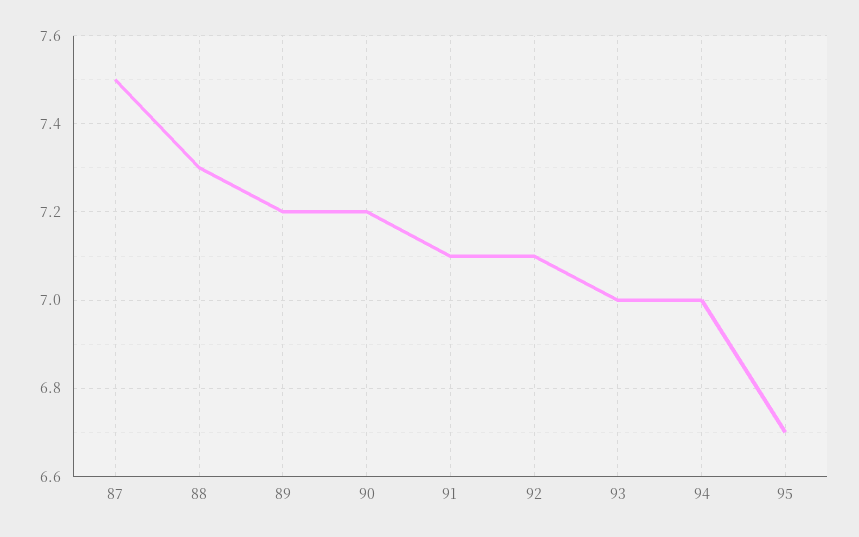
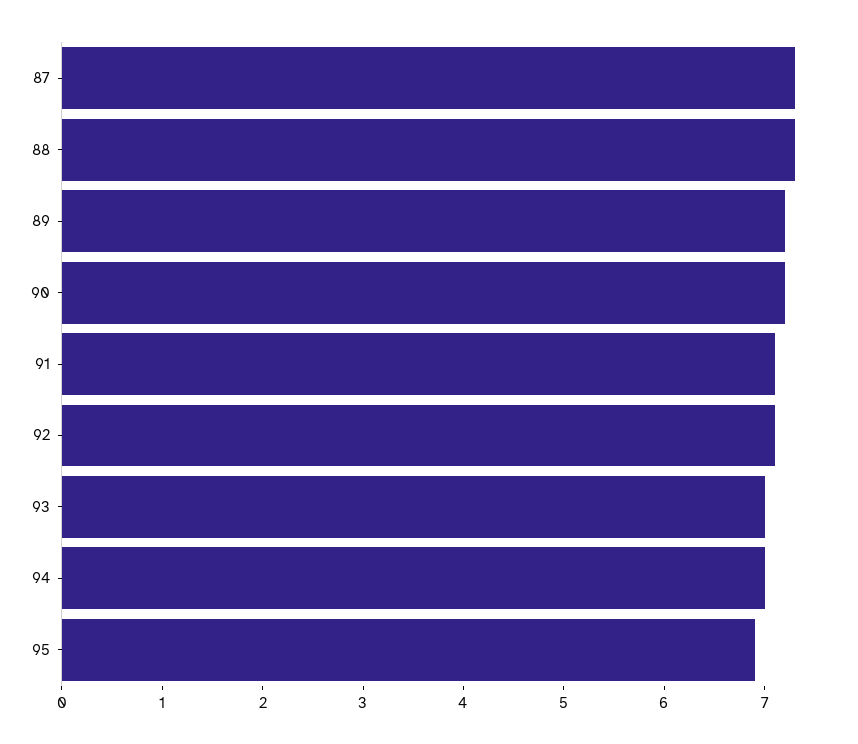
87: 7.5 -> 7.3
95: 6.7 -> 6.9

